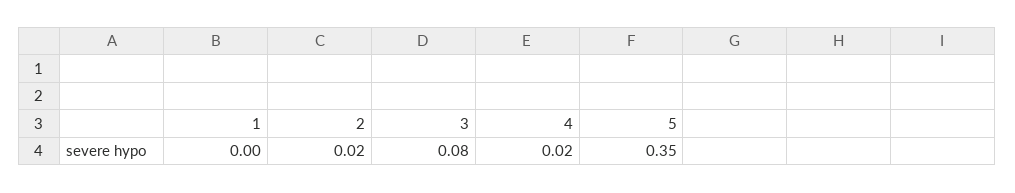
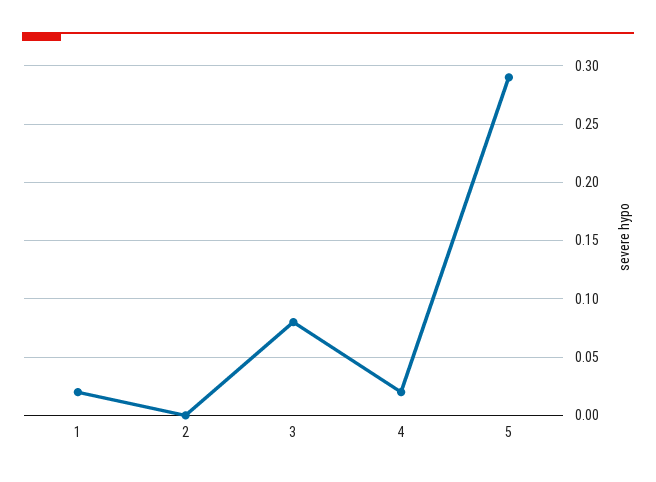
1: 0 -> 0.02
2: 0.02 -> 0
5: 0.35 -> 0.29

